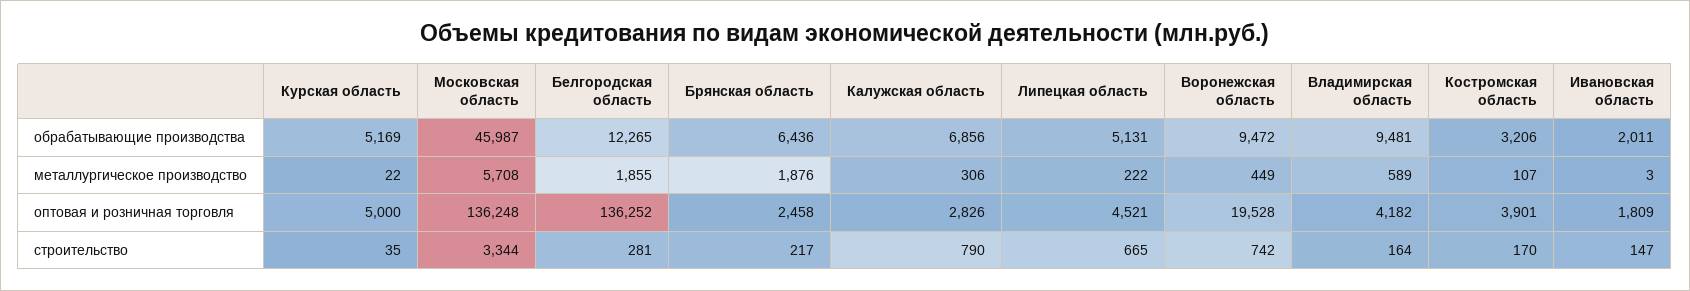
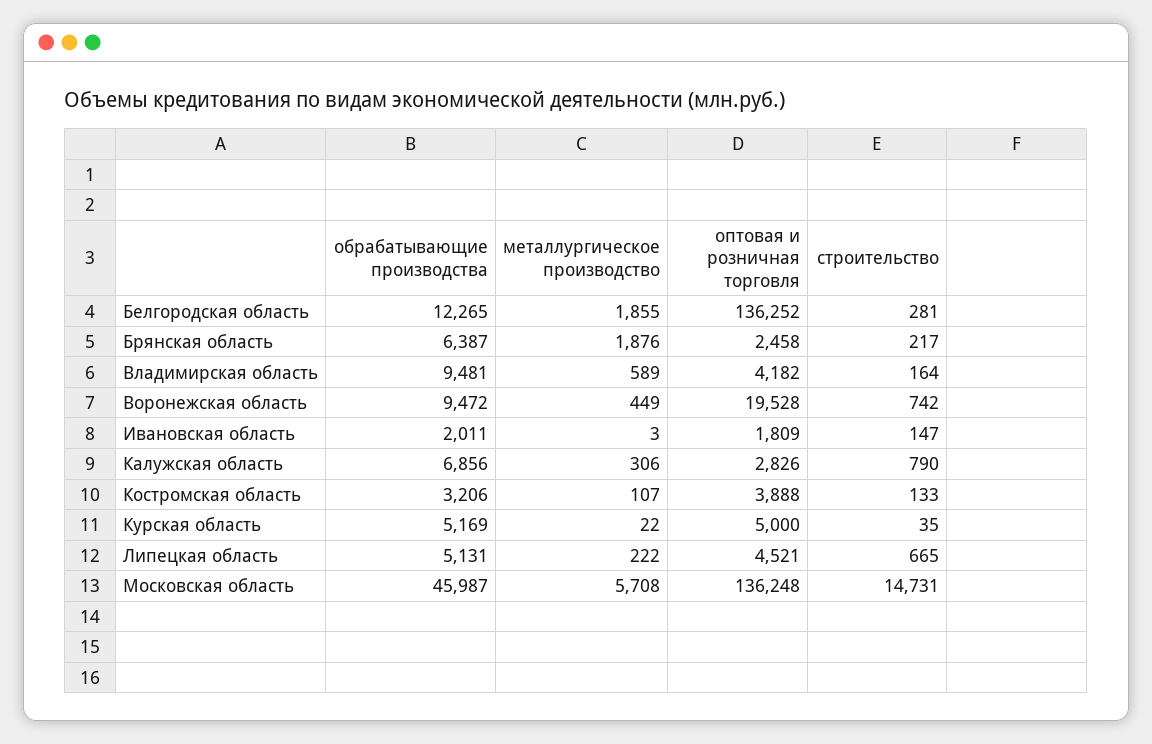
Брянская область, обрабатывающие производства: 6436 -> 6387
Костромская область, оптовая и розничная торговля: 3901 -> 3888
Московская область, строительство: 3344 -> 14731
Костромская область, строительство: 170 -> 133

